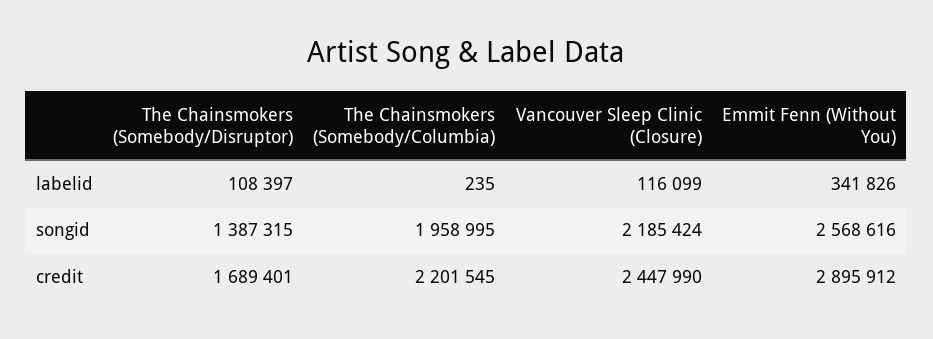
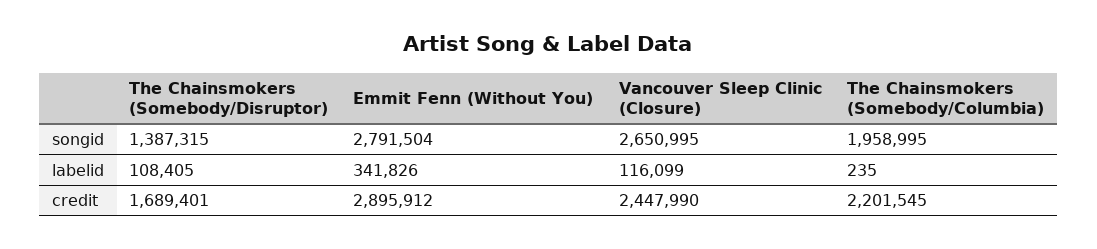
The Chainsmokers (Somebody/Disruptor), labelid: 108397 -> 108405
Vancouver Sleep Clinic (Closure), songid: 2185424 -> 2650995
Emmit Fenn (Without You), songid: 2568616 -> 2791504

